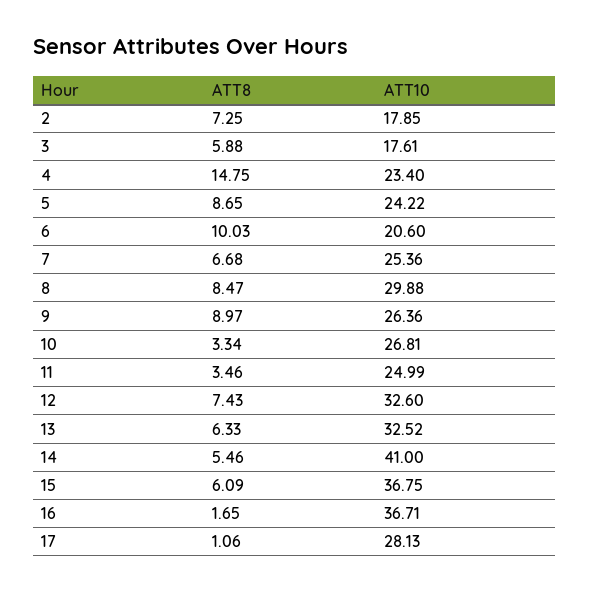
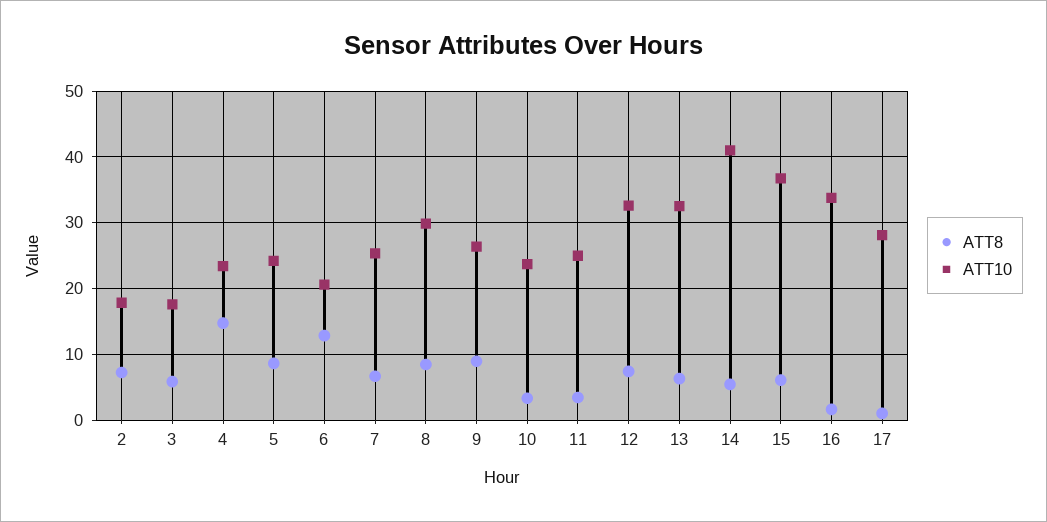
ATT8, 6: 10.03 -> 13
ATT10, 10: 26.81 -> 24
ATT10, 16: 36.71 -> 34

